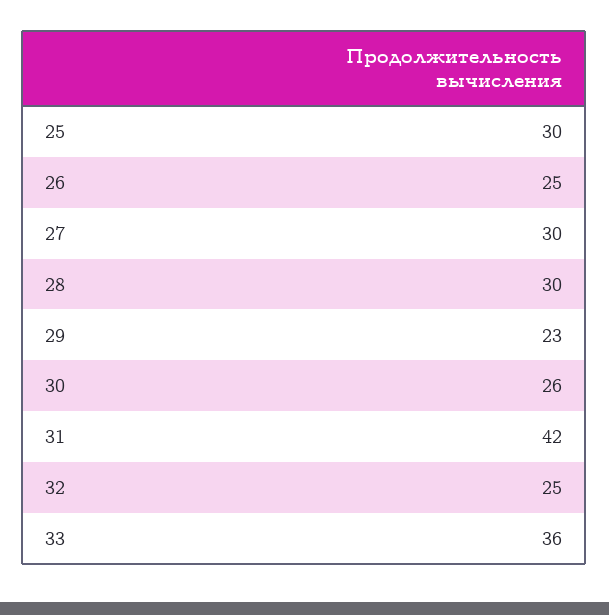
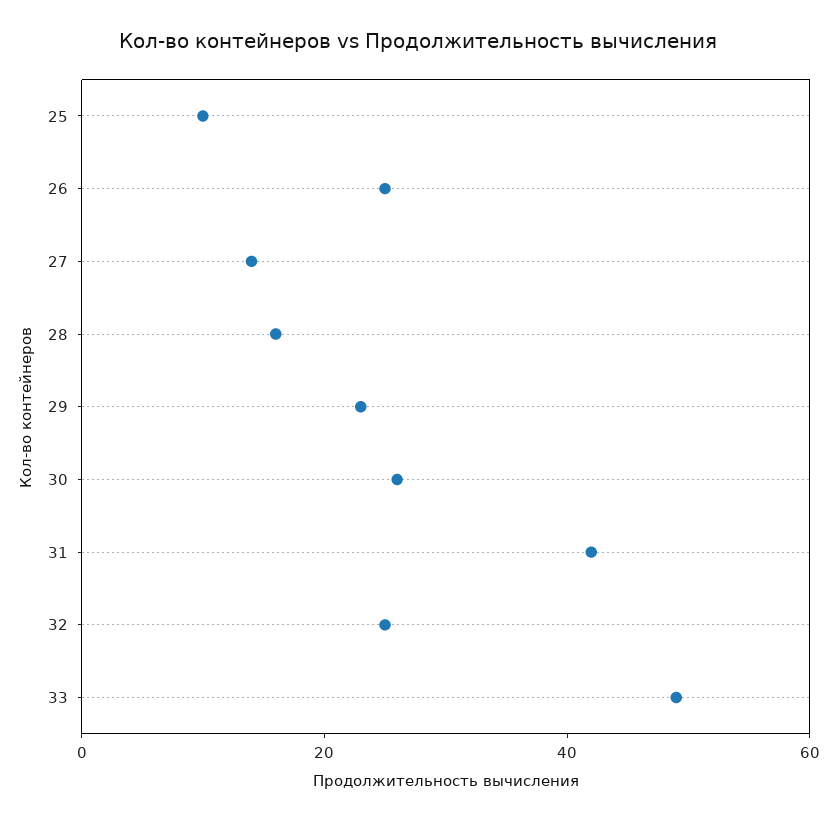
25: 30 -> 10
27: 30 -> 15
28: 30 -> 15
33: 36 -> 50

